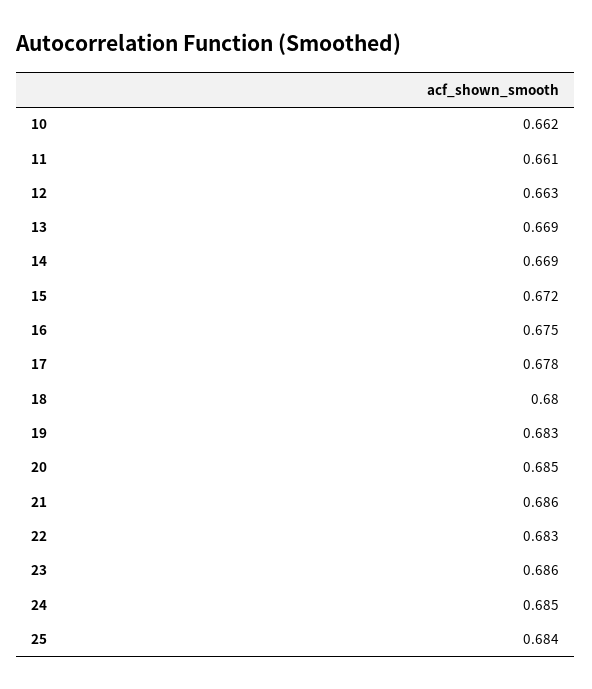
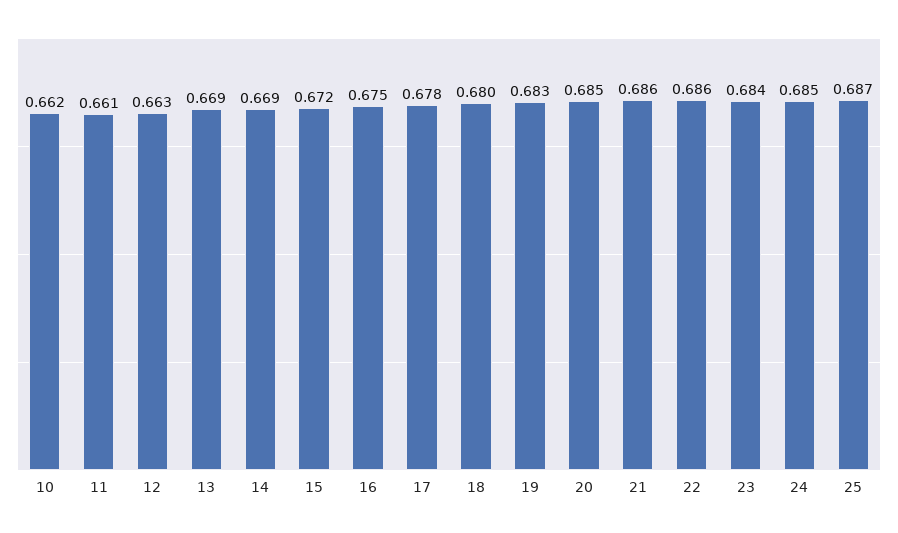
22: 0.683 -> 0.686
23: 0.686 -> 0.684
25: 0.684 -> 0.687

